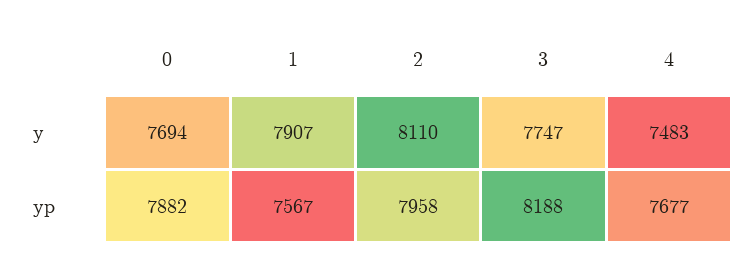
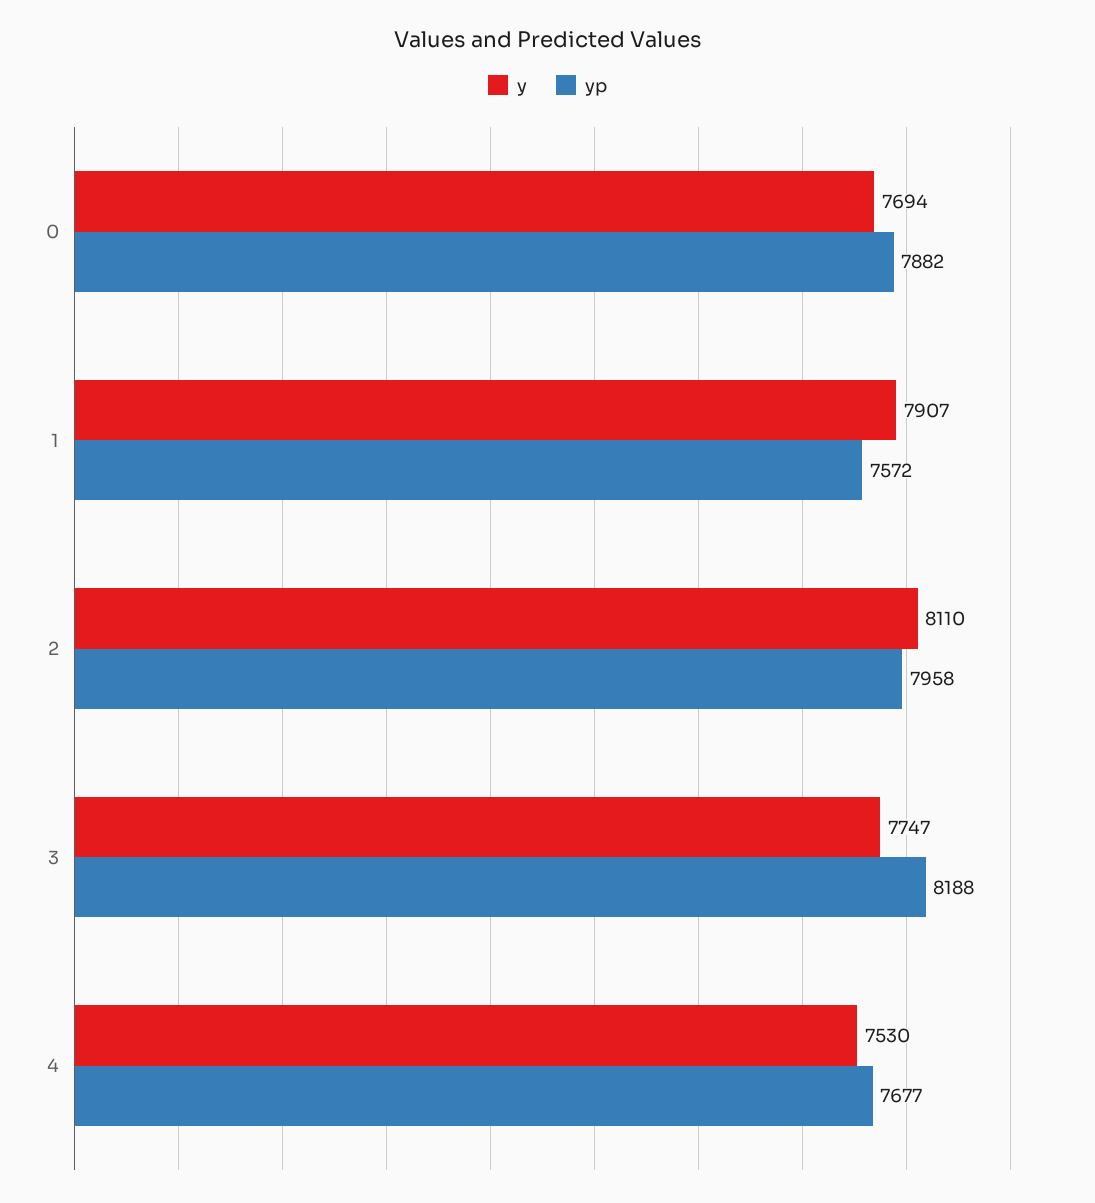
y, 4: 7483 -> 7530
yp, 1: 7567 -> 7572

